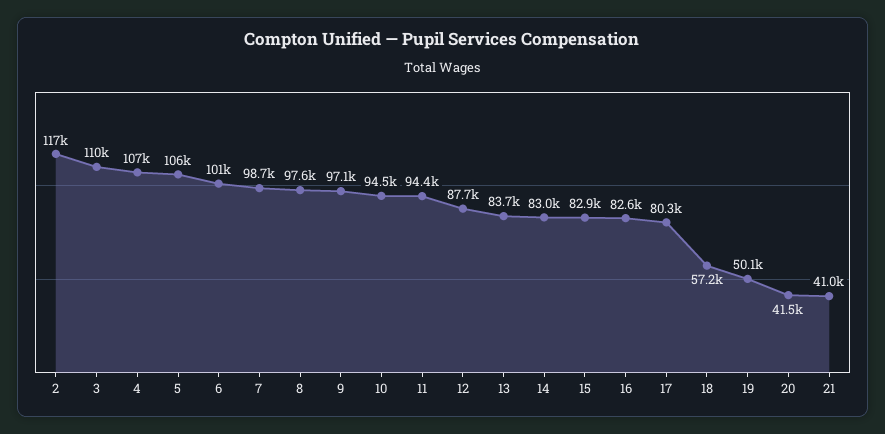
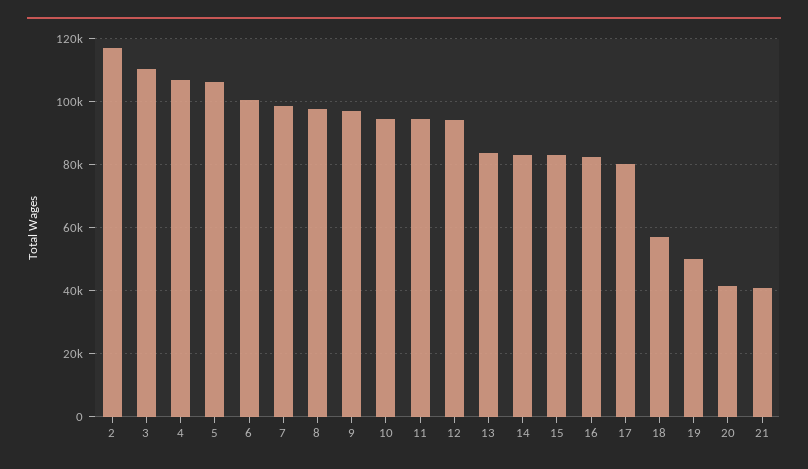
12: 87700 -> 94000

